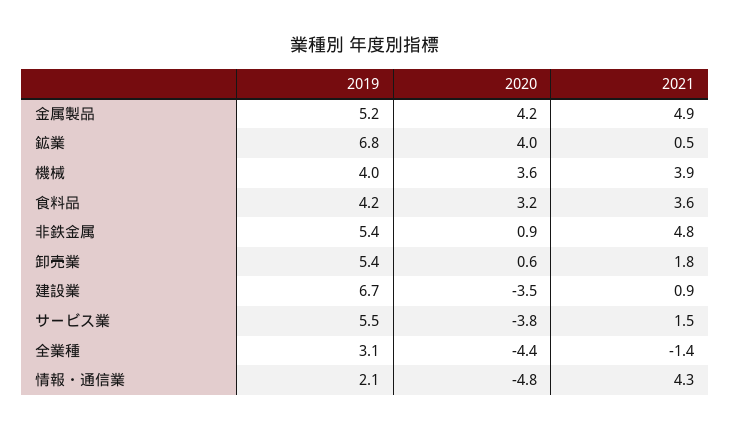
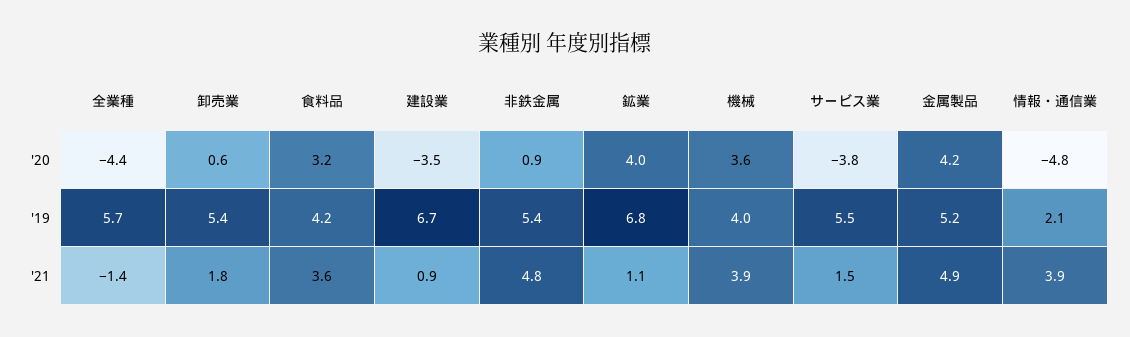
2021, 鉱業: 0.5 -> 1.1
2019, 全業種: 3.1 -> 5.7
2021, 情報・通信業: 4.3 -> 3.9

